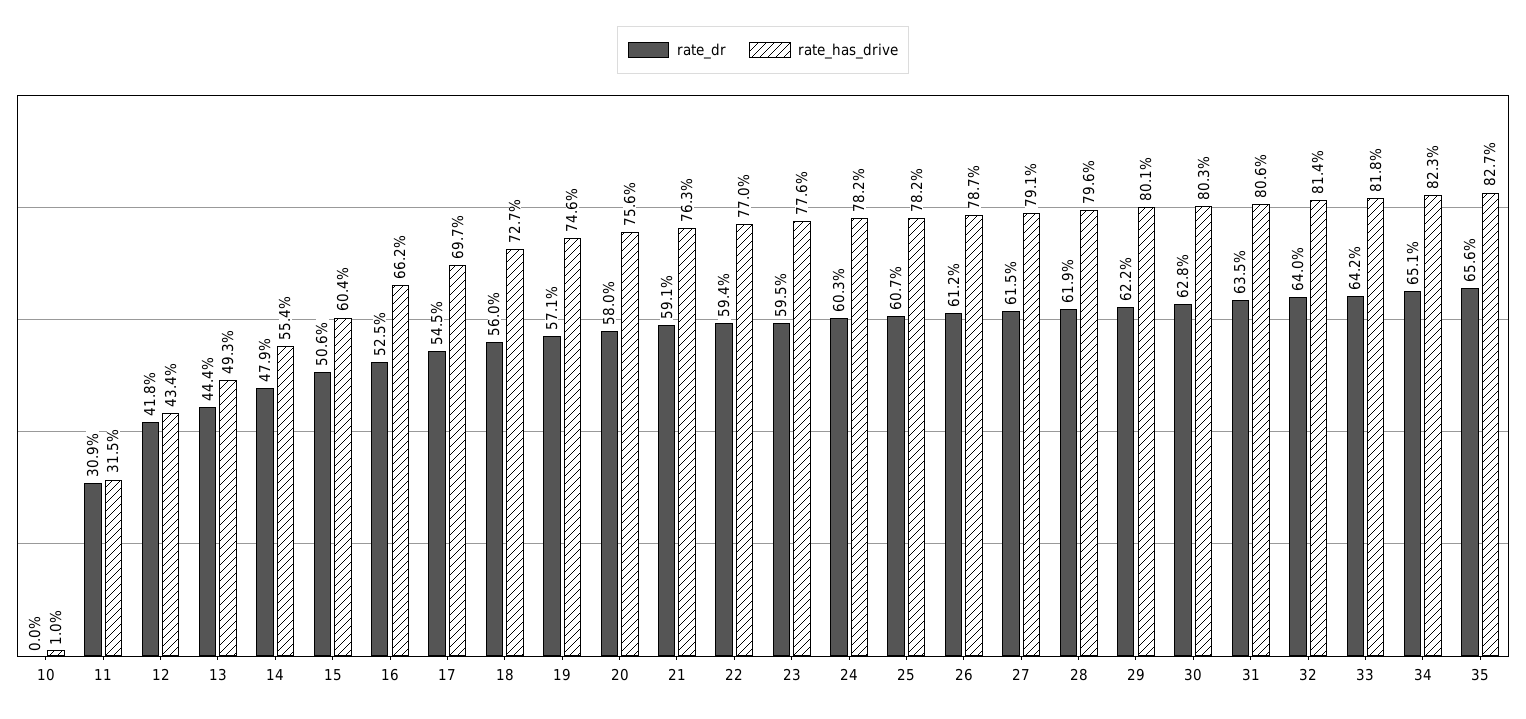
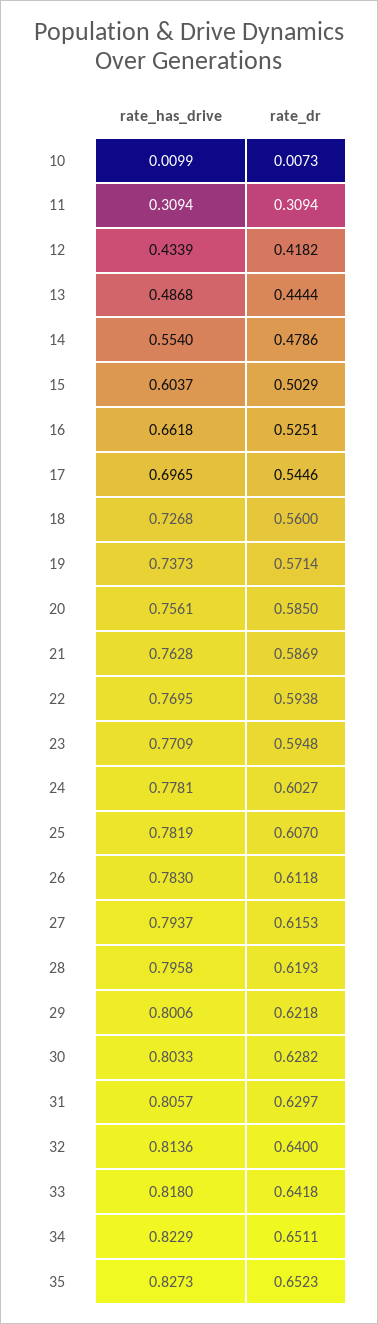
rate_dr, 10: 0 -> 0.0073
rate_has_drive, 11: 0.315 -> 0.3094
rate_has_drive, 13: 0.493 -> 0.4868
rate_dr, 15: 0.506 -> 0.5029
rate_has_drive, 19: 0.746 -> 0.7373
rate_dr, 20: 0.58 -> 0.585
rate_dr, 21: 0.591 -> 0.5869
rate_has_drive, 23: 0.776 -> 0.7709
rate_has_drive, 24: 0.782 -> 0.7781
rate_has_drive, 26: 0.787 -> 0.783
rate_has_drive, 27: 0.791 -> 0.7937
rate_dr, 31: 0.635 -> 0.6297
rate_dr, 35: 0.656 -> 0.6523

